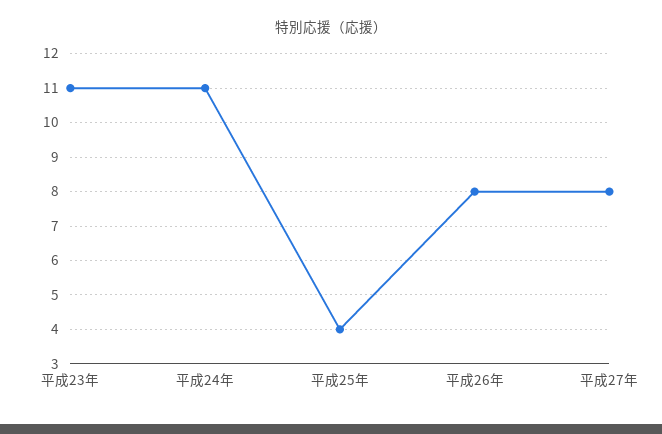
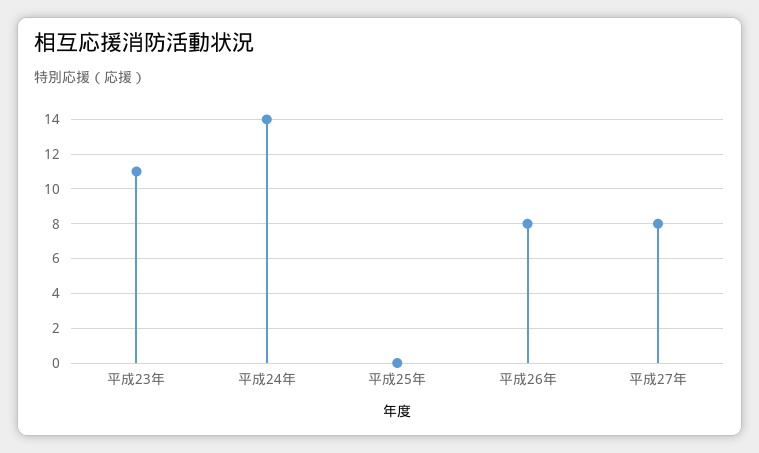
平成24年: 11 -> 14
平成25年: 4 -> 0

